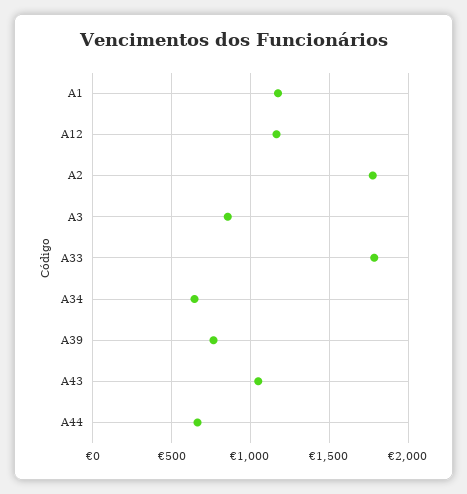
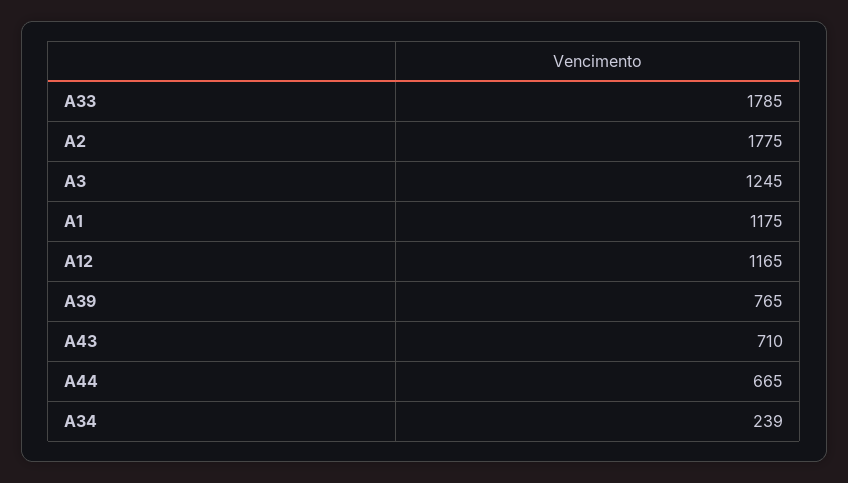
A3: 850 -> 1245
A34: 650 -> 239
A43: 1050 -> 710

